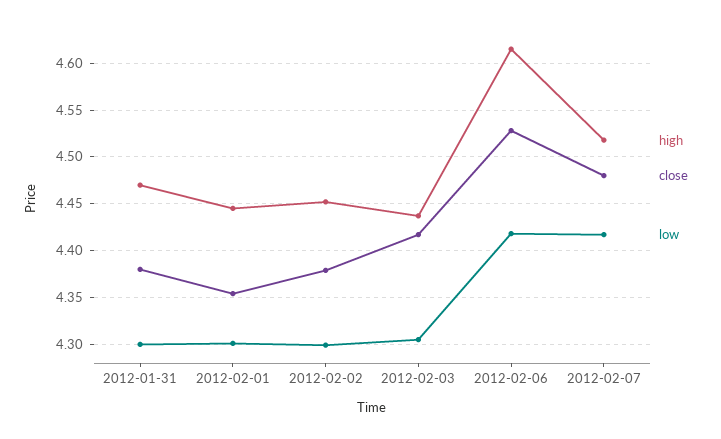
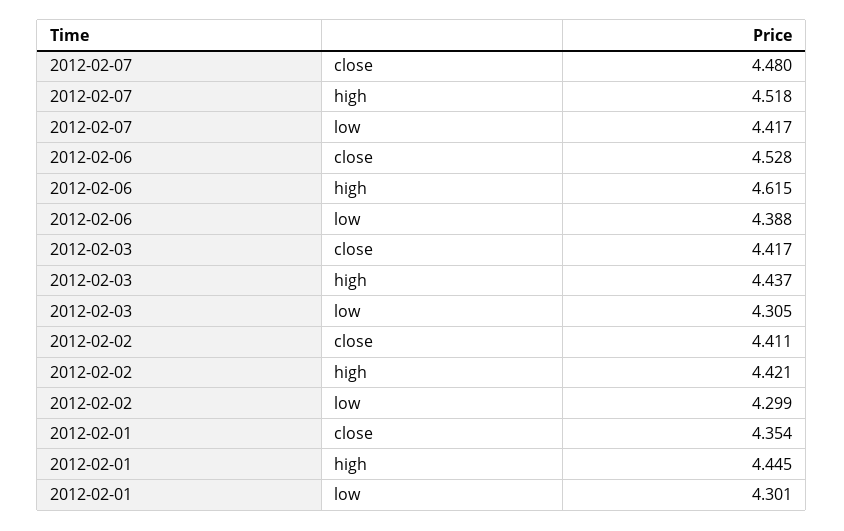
high, 2012-01-31: 4.47 -> none
close, 2012-01-31: 4.38 -> none
low, 2012-01-31: 4.3 -> none
high, 2012-02-02: 4.45 -> 4.421
close, 2012-02-02: 4.38 -> 4.411
low, 2012-02-06: 4.42 -> 4.388

